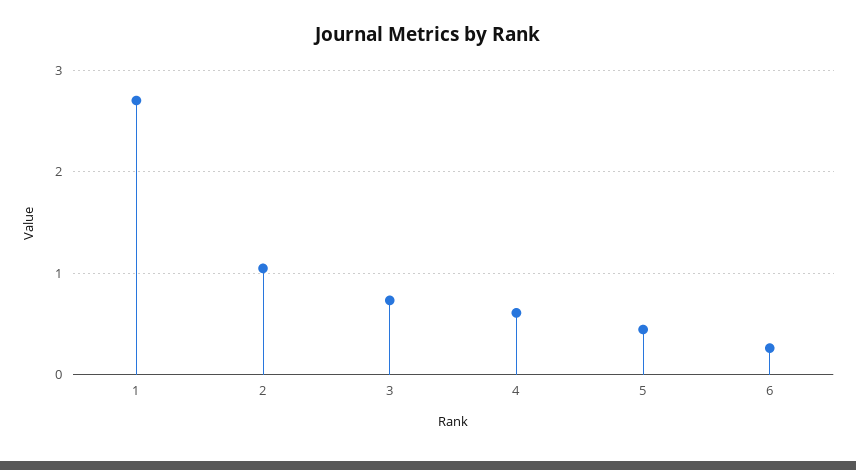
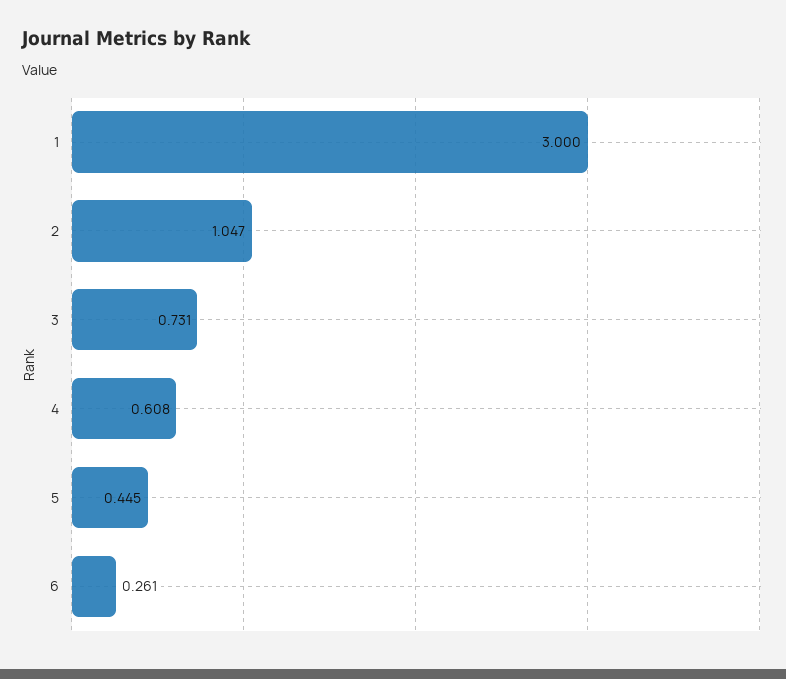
1: 2.7 -> 3

